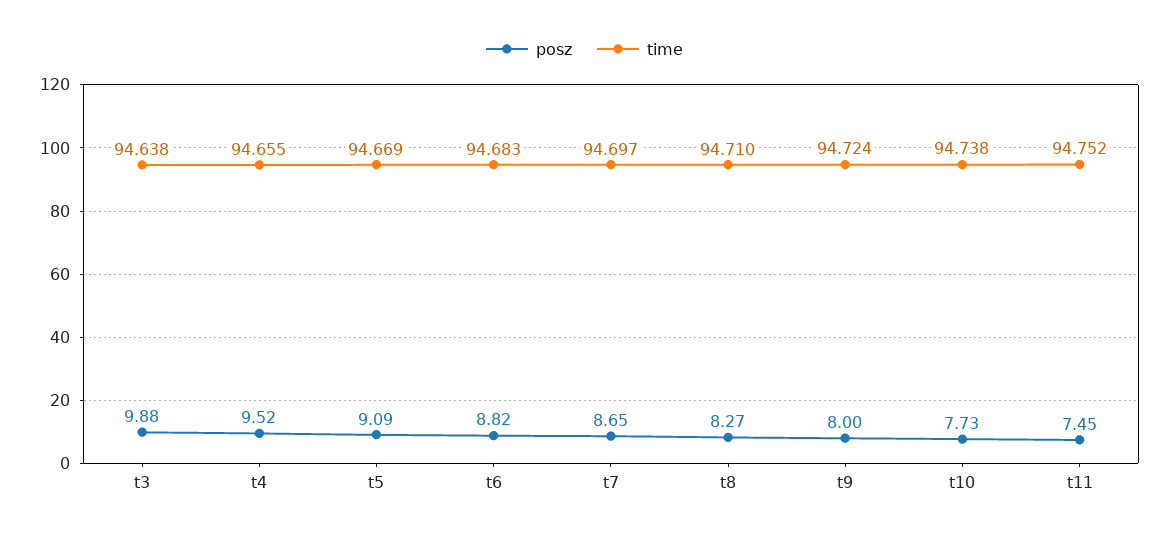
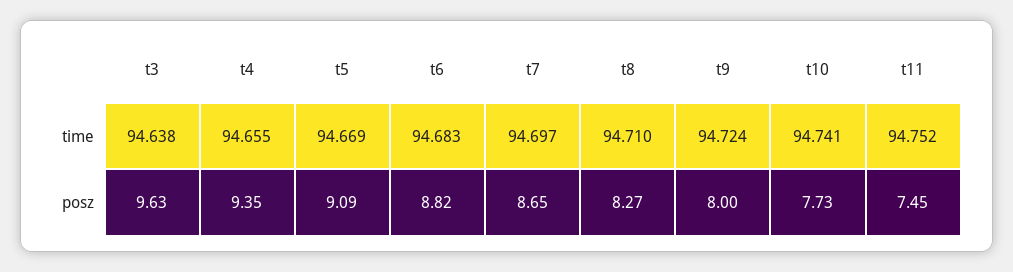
posz, t3: 9.88 -> 9.63
posz, t4: 9.52 -> 9.35
time, t10: 94.738 -> 94.741

